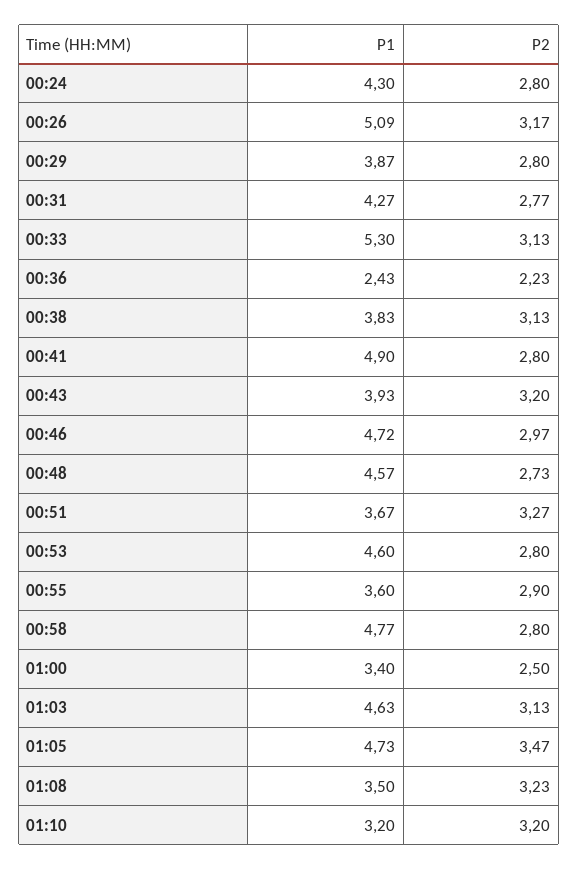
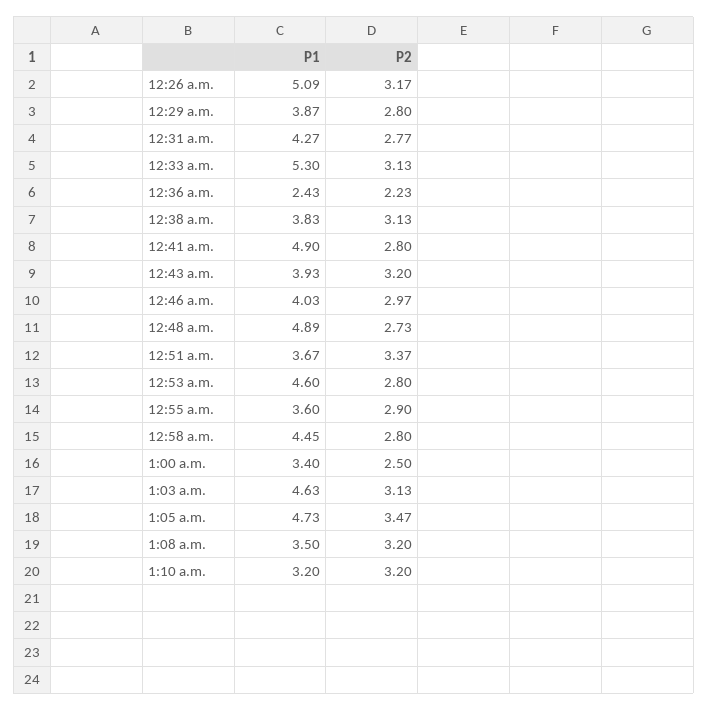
P1, 00:24: 4.3 -> none
P2, 00:24: 2.8 -> none
P1, 00:46: 4.72 -> 4.03
P1, 00:48: 4.57 -> 4.89
P2, 00:51: 3.27 -> 3.37
P1, 00:58: 4.77 -> 4.45
P2, 01:08: 3.23 -> 3.2

